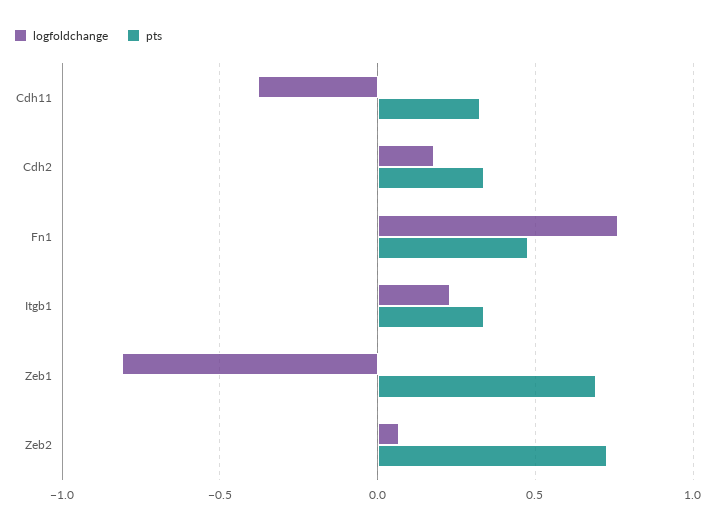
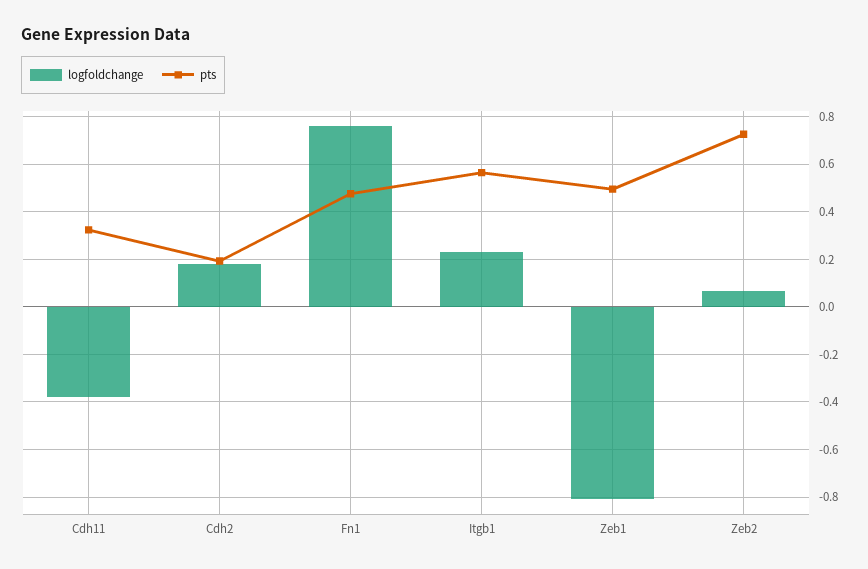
pts, Cdh2: 0.35 -> 0.2
pts, Itgb1: 0.35 -> 0.55
pts, Zeb1: 0.7 -> 0.5

